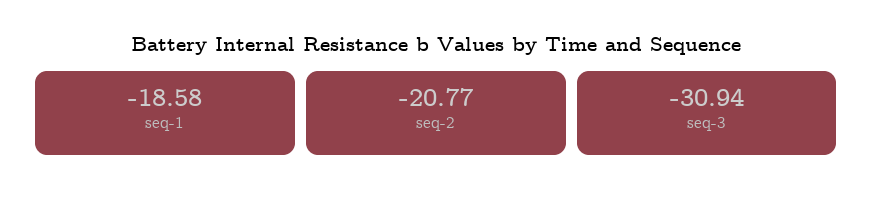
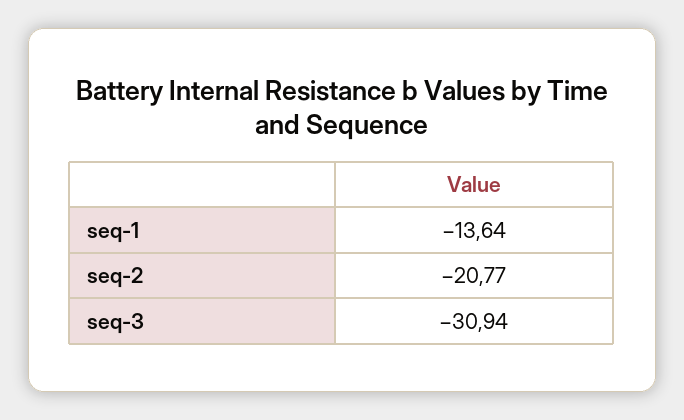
seq-1: -18.58 -> -13.64

